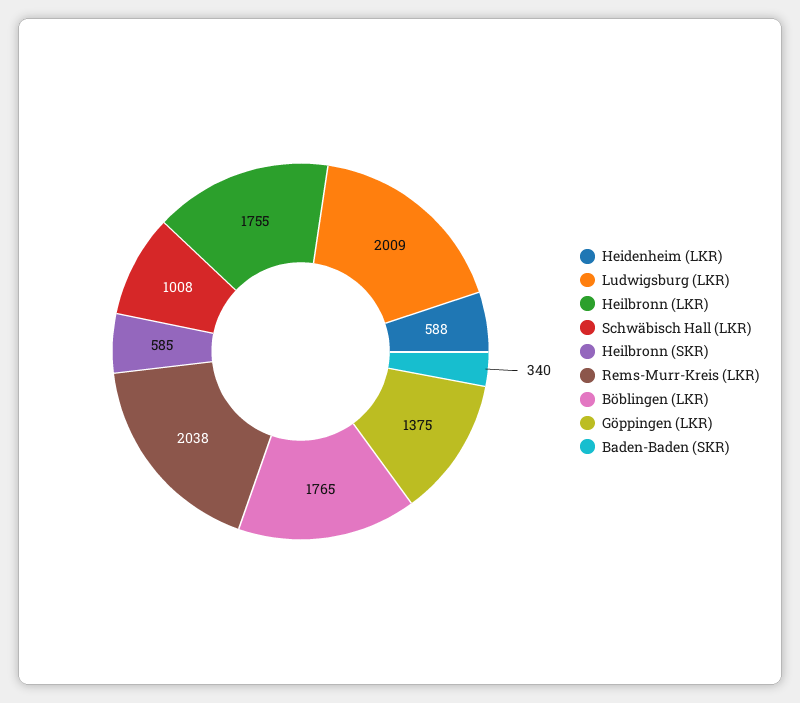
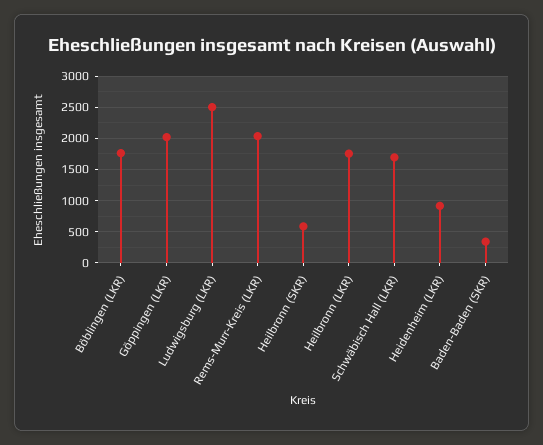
Heidenheim (LKR): 588 -> 900
Ludwigsburg (LKR): 2009 -> 2500
Schwäbisch Hall (LKR): 1008 -> 1700
Göppingen (LKR): 1375 -> 2000

